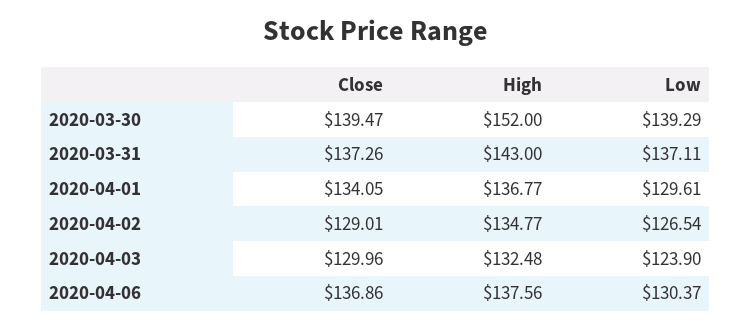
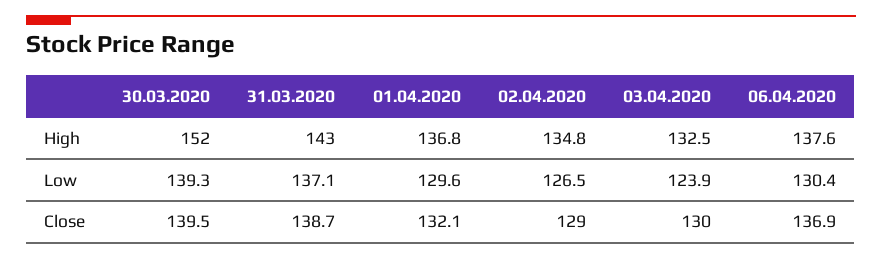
Close, 2020-03-31: 137.26 -> 138.7
Close, 2020-04-01: 134.05 -> 132.1

